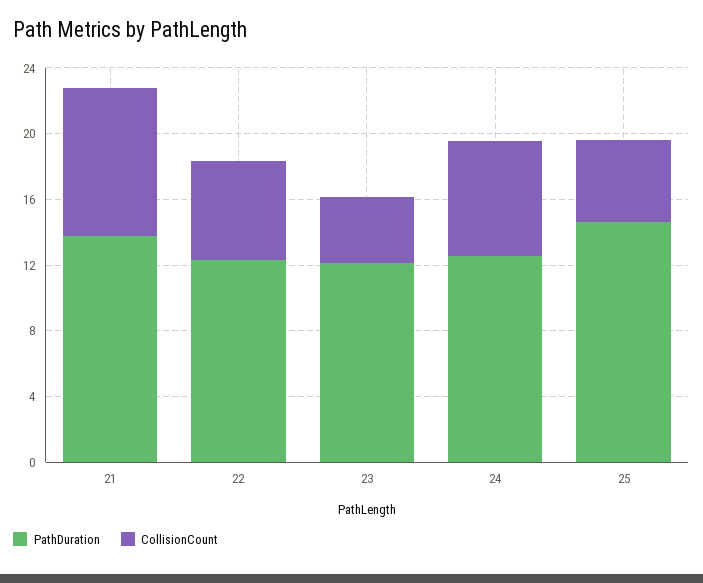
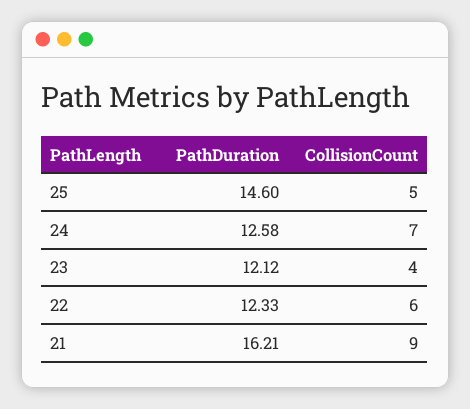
PathDuration, 21: 14 -> 16.21

